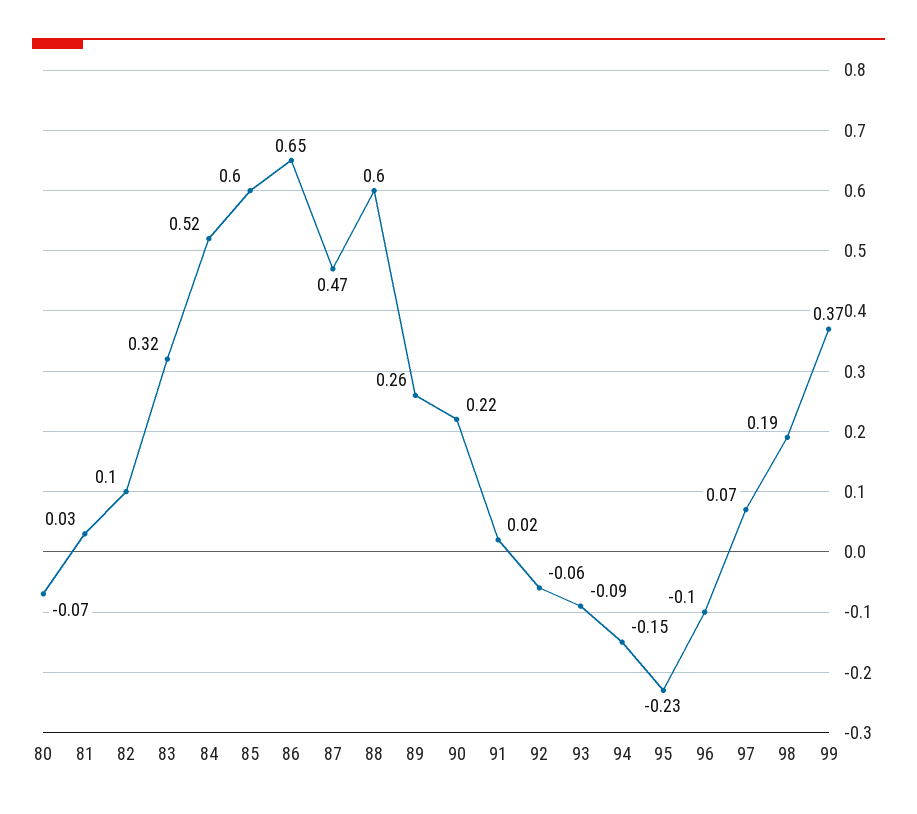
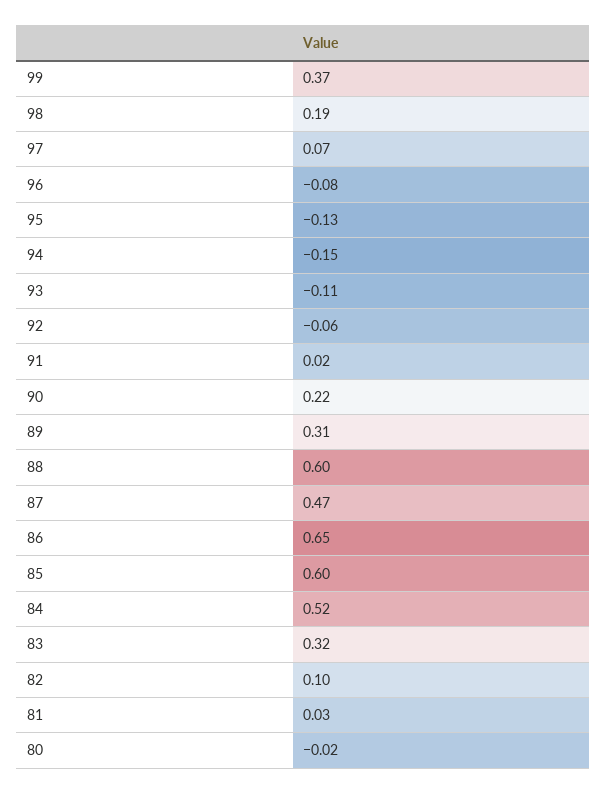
80: -0.07 -> -0.02
89: 0.26 -> 0.31
93: -0.09 -> -0.11
95: -0.23 -> -0.13
96: -0.1 -> -0.08

